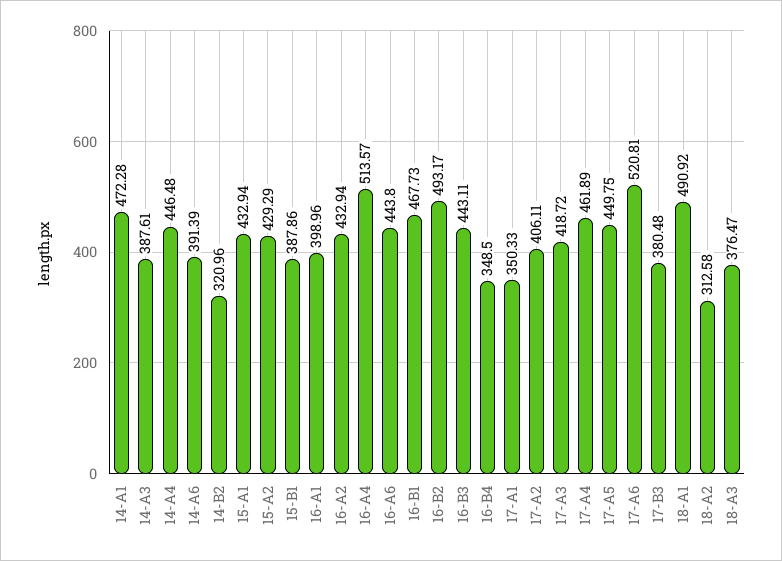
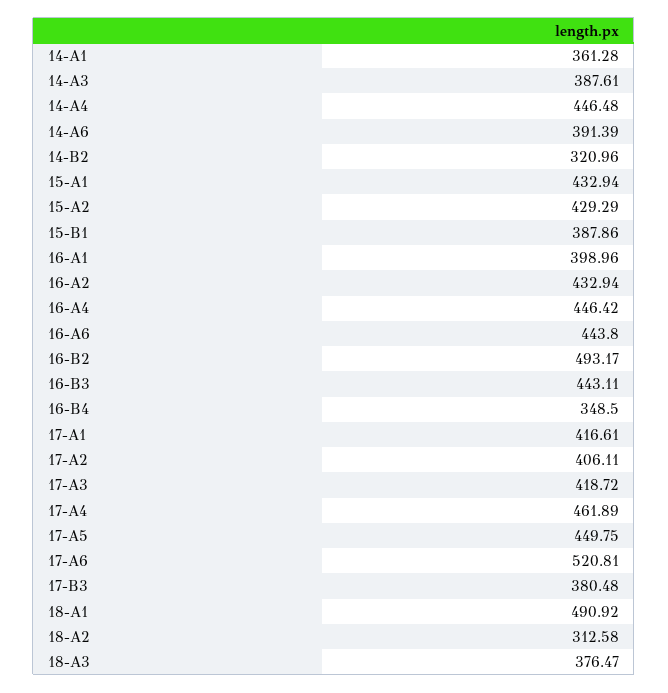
14-A1: 472.28 -> 361.28
16-A4: 513.57 -> 446.42
16-B1: 467.73 -> none
17-A1: 350.33 -> 416.61

